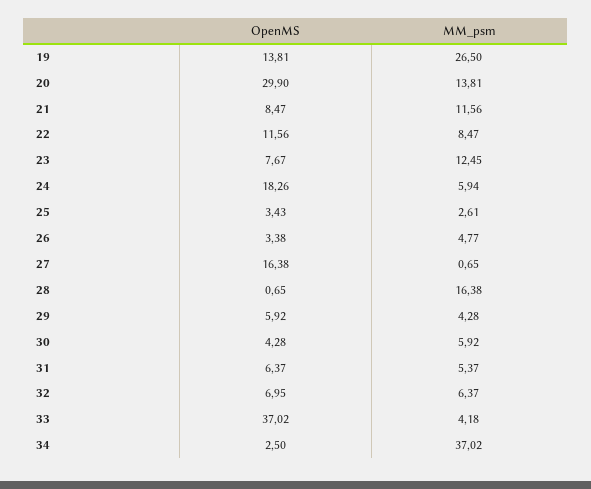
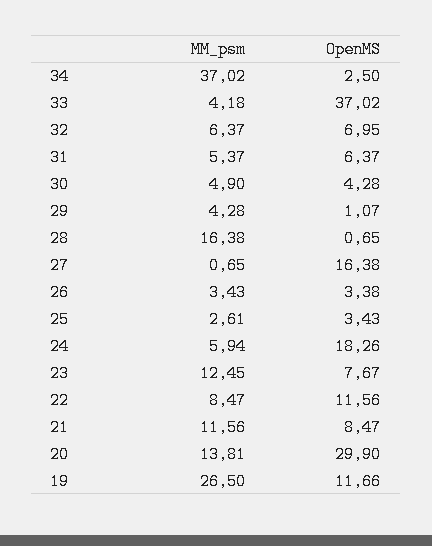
OpenMS, 19: 13.81 -> 11.66
MM_psm, 26: 4.77 -> 3.43
OpenMS, 29: 5.92 -> 1.07
MM_psm, 30: 5.92 -> 4.9

